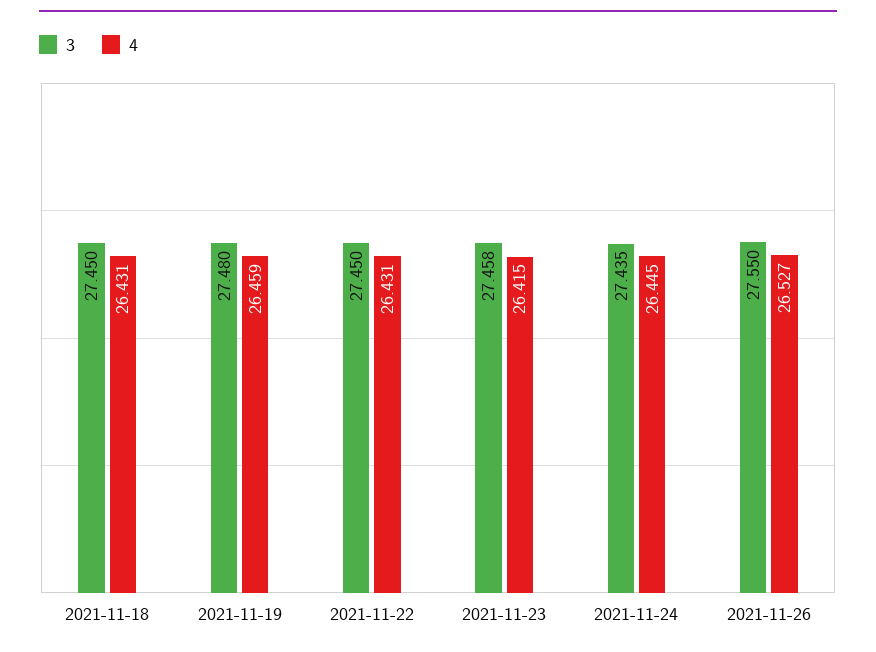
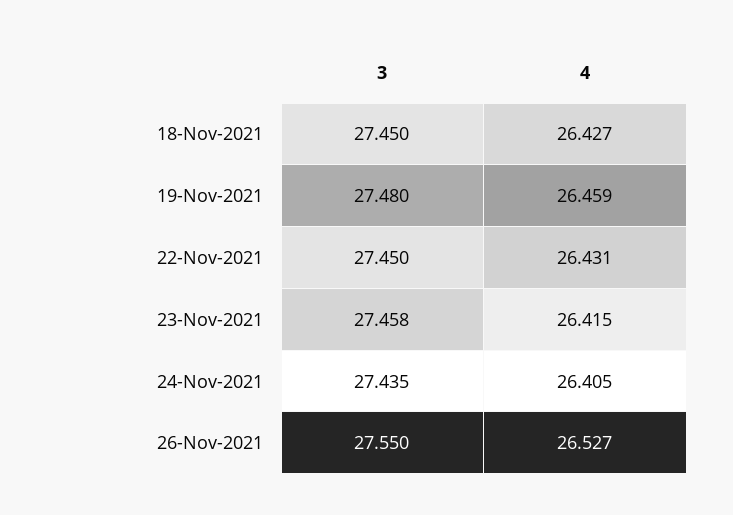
4, 2021-11-18: 26.431 -> 26.427
4, 2021-11-24: 26.445 -> 26.405

